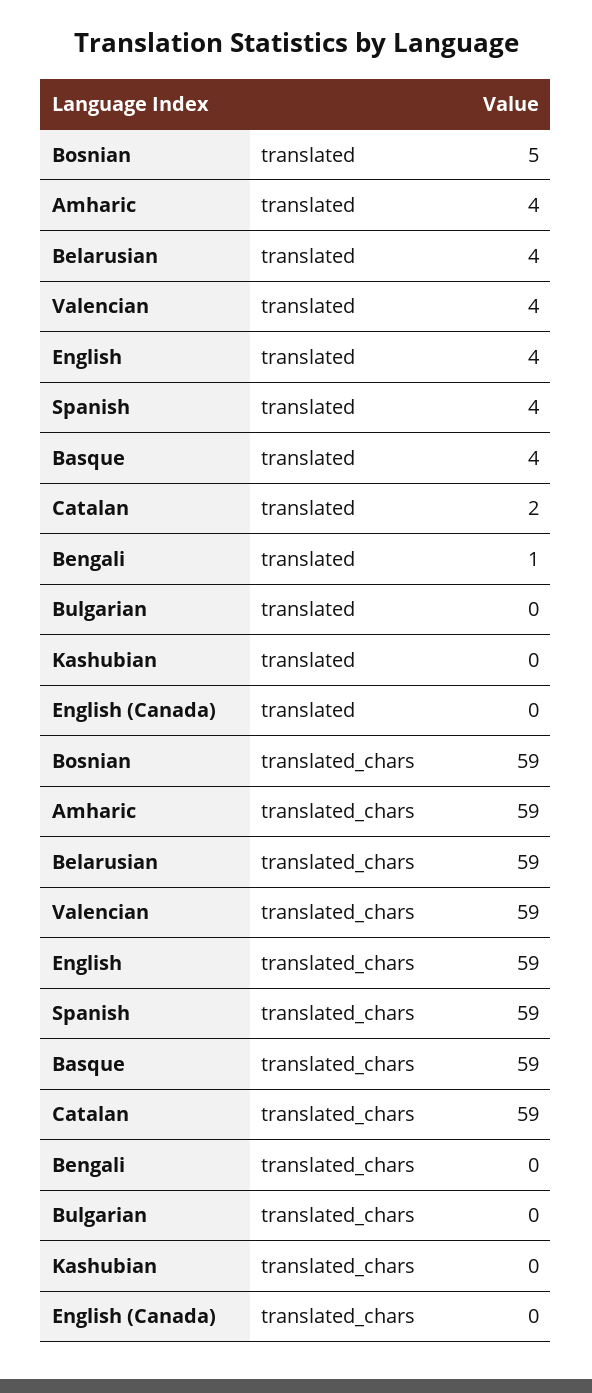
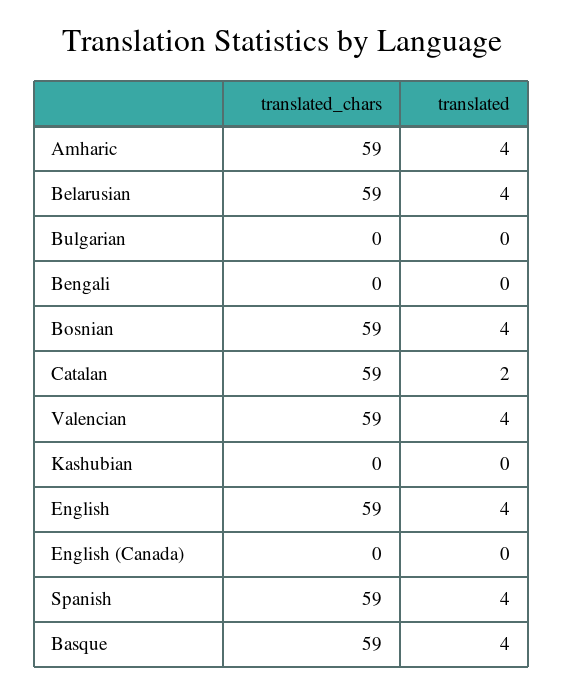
Bosnian, translated: 5 -> 4
Bengali, translated: 1 -> 0

